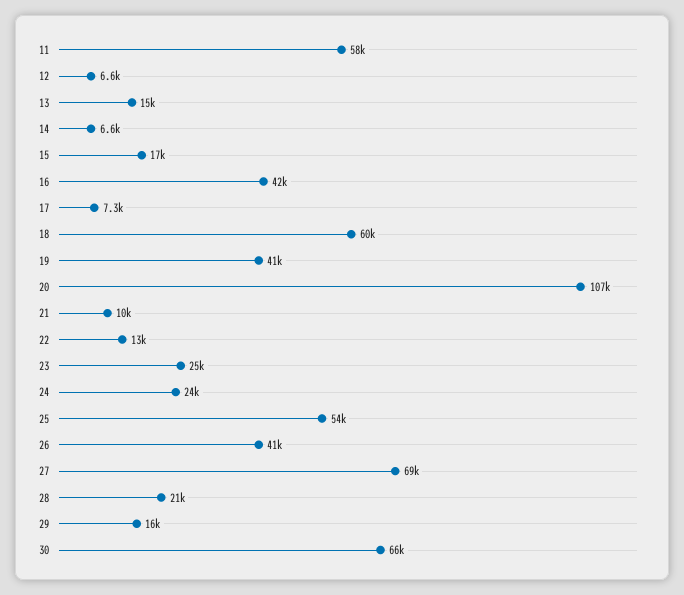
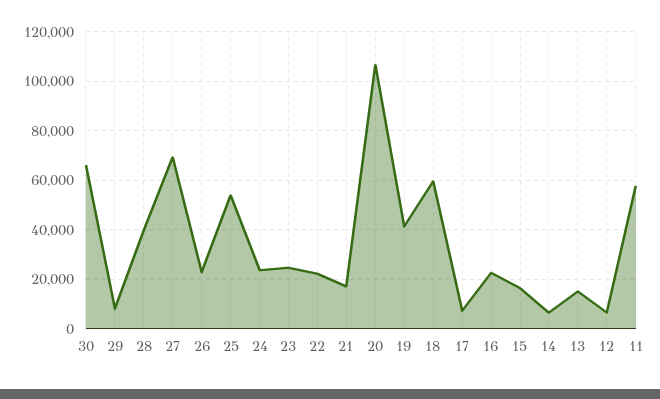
16: 42000 -> 22500
21: 10000 -> 17500
22: 13000 -> 22500
26: 41000 -> 22500
28: 21000 -> 40000
29: 16000 -> 7500

